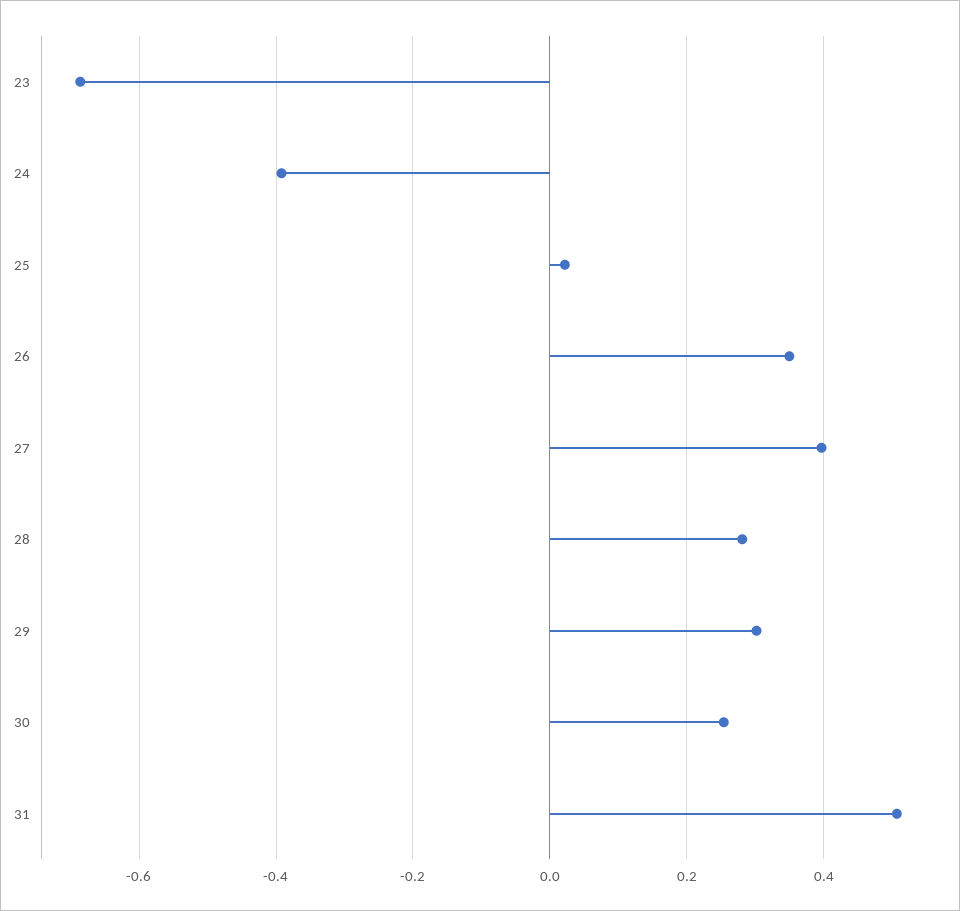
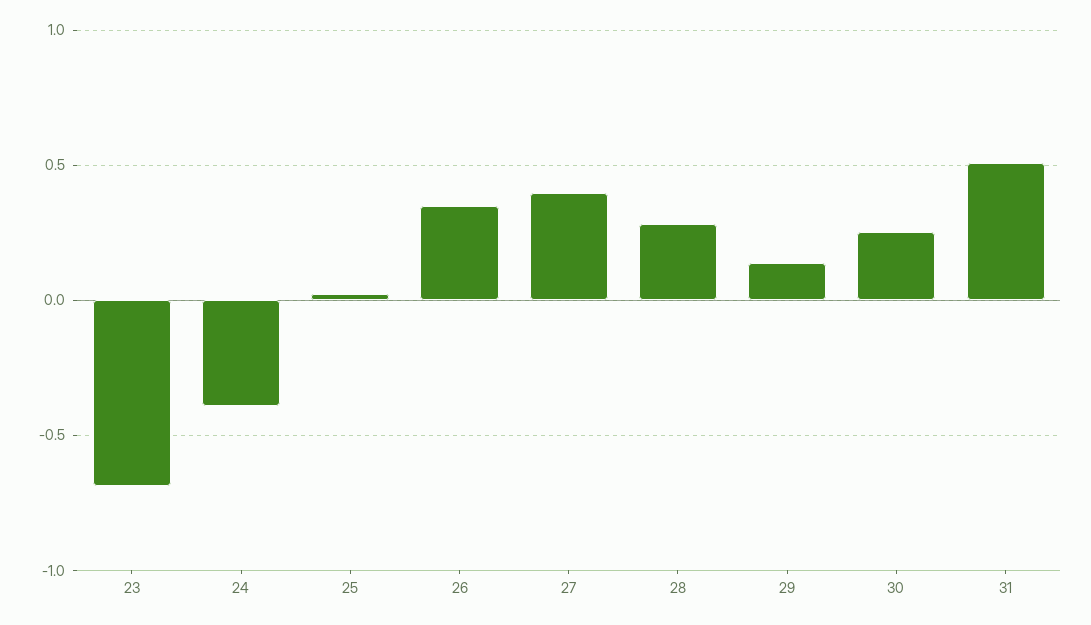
29: 0.3 -> 0.15

